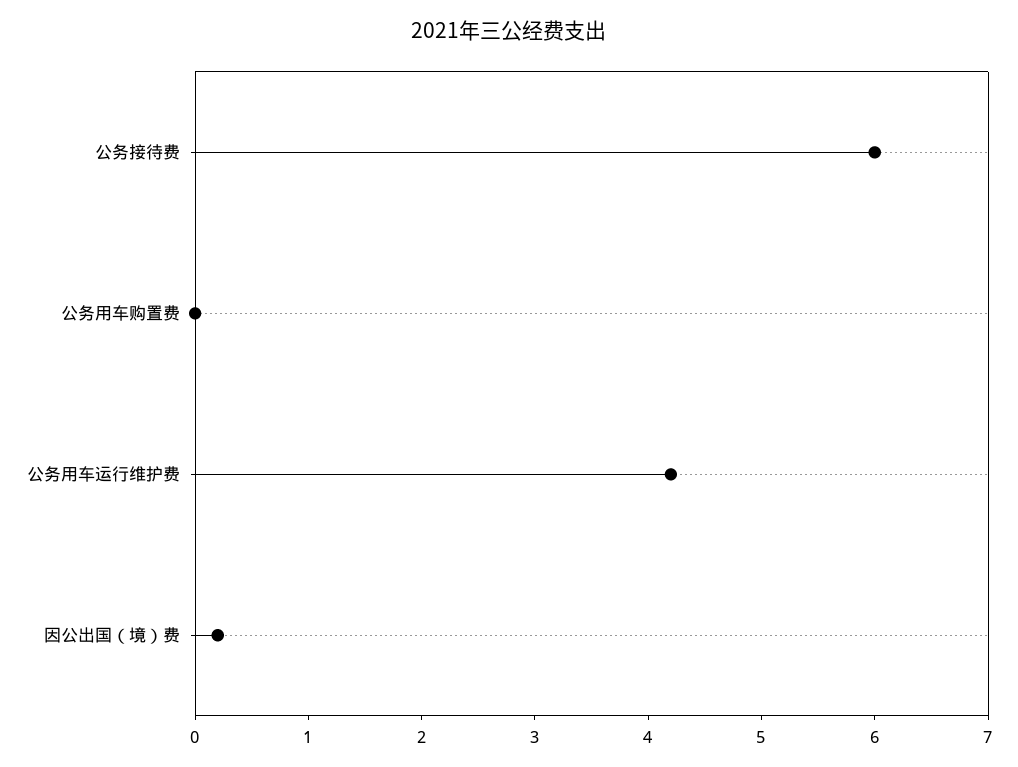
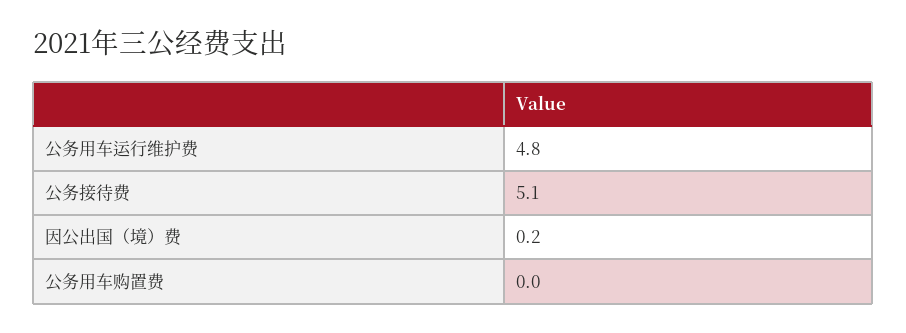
公务接待费: 6 -> 5.1
公务用车运行维护费: 4.2 -> 4.8

